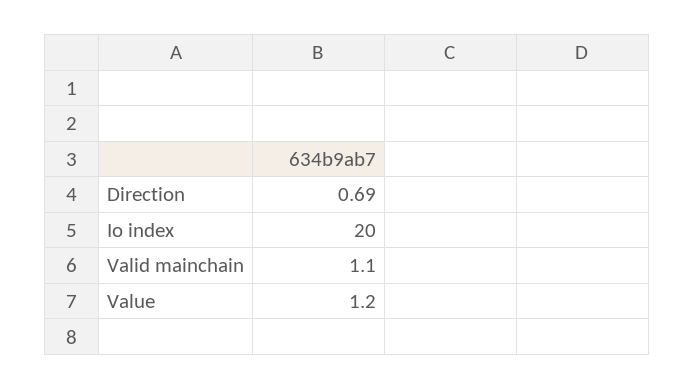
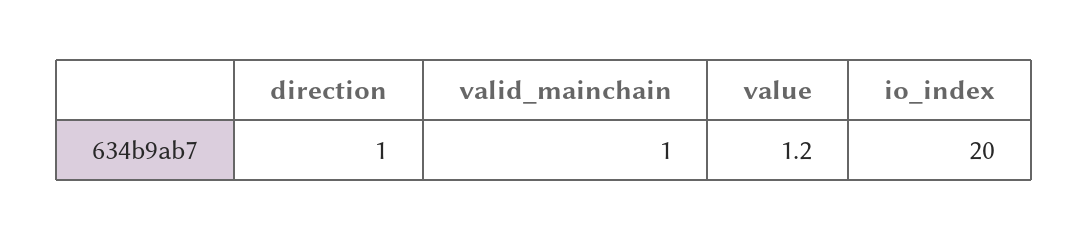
Direction: 0.69 -> 1
Valid mainchain: 1.1 -> 1

